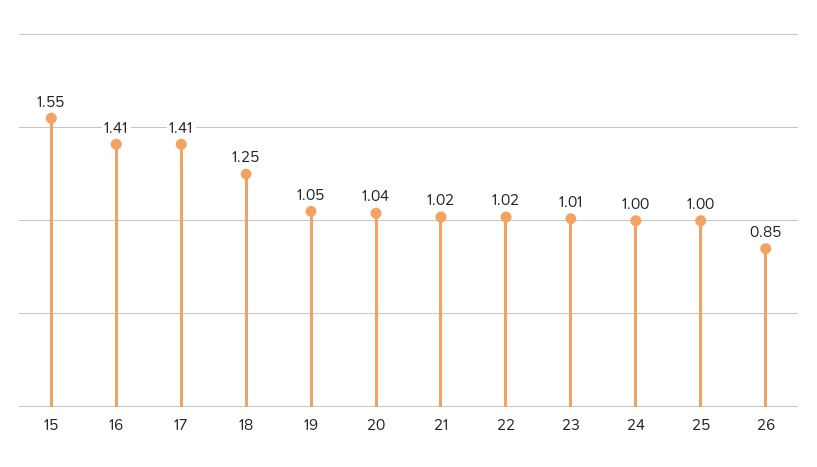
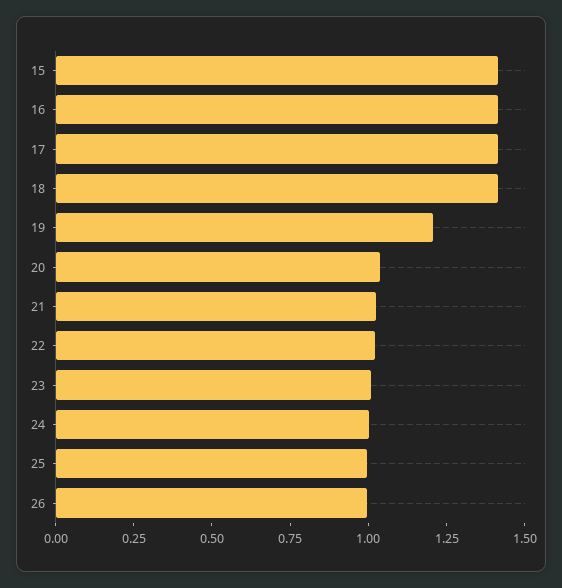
15: 1.55 -> 1.4
18: 1.25 -> 1.4
19: 1.05 -> 1.2
26: 0.85 -> 1

